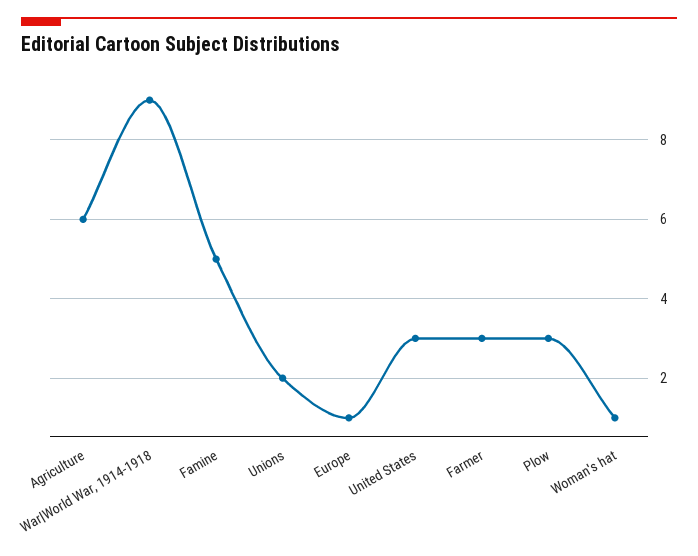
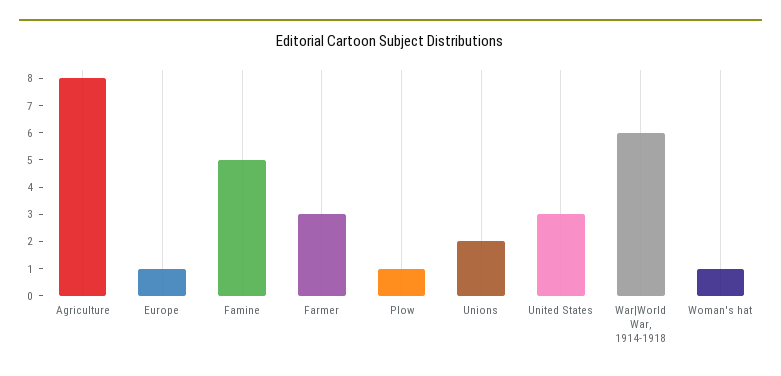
Agriculture: 6 -> 8
War|World War, 1914-1918: 9 -> 6
Plow: 3 -> 1

